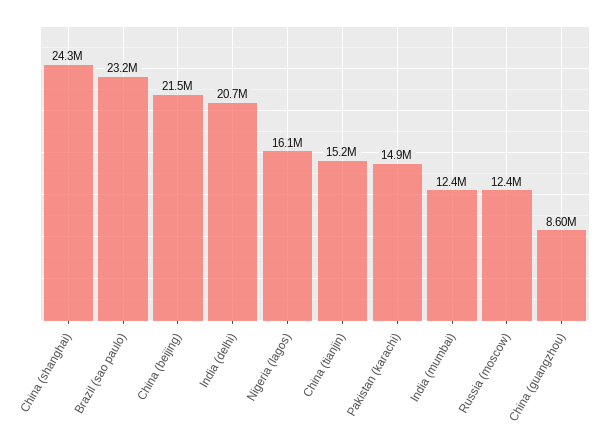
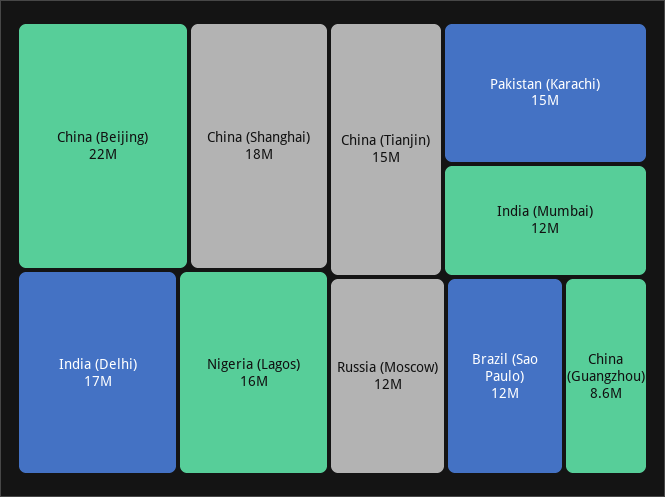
China (shanghai): 24300000 -> 18000000
Brazil (sao paulo): 23200000 -> 12000000
India (delhi): 20700000 -> 17000000

